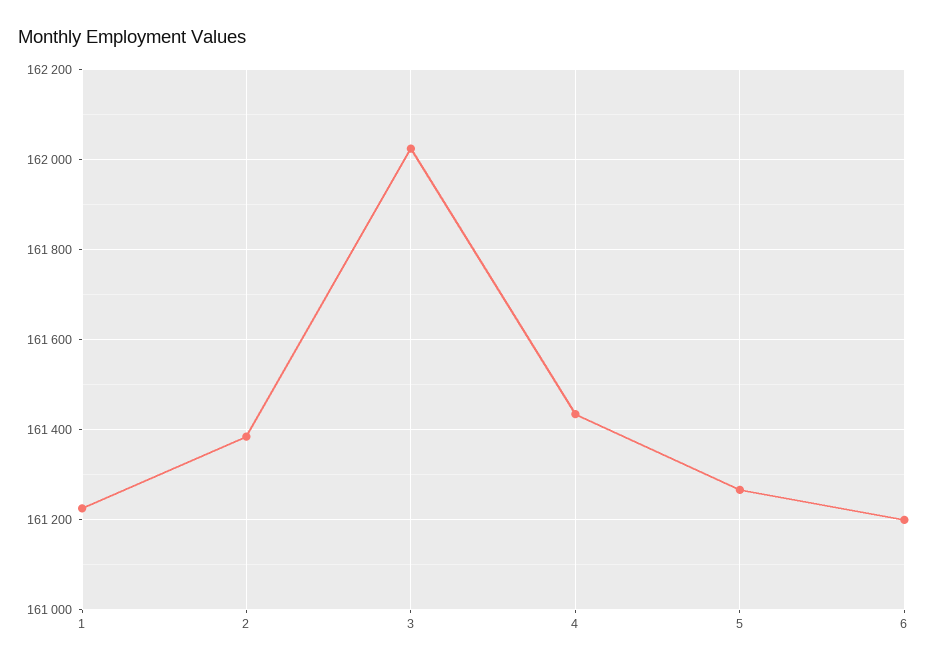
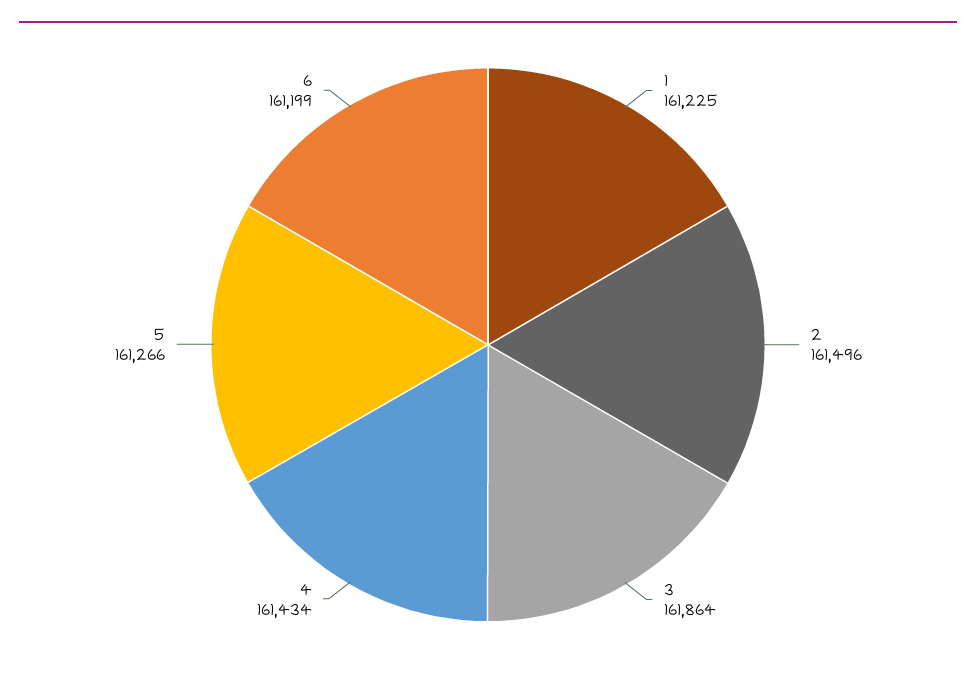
2: 161380 -> 161496
3: 162020 -> 161864

